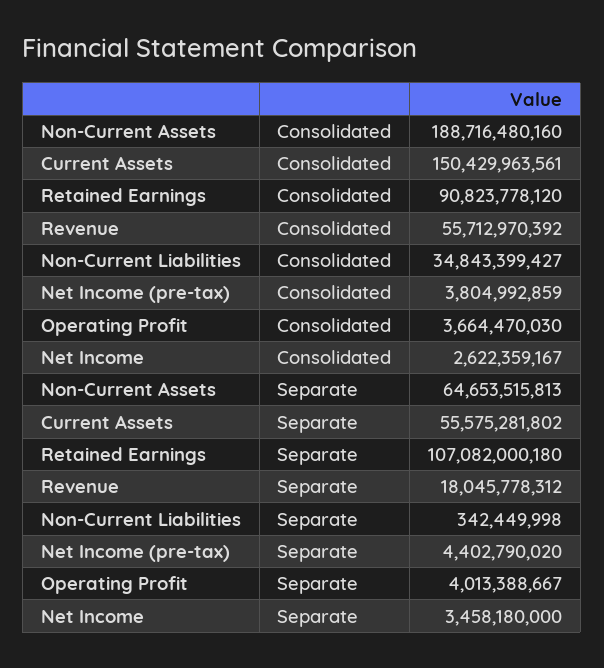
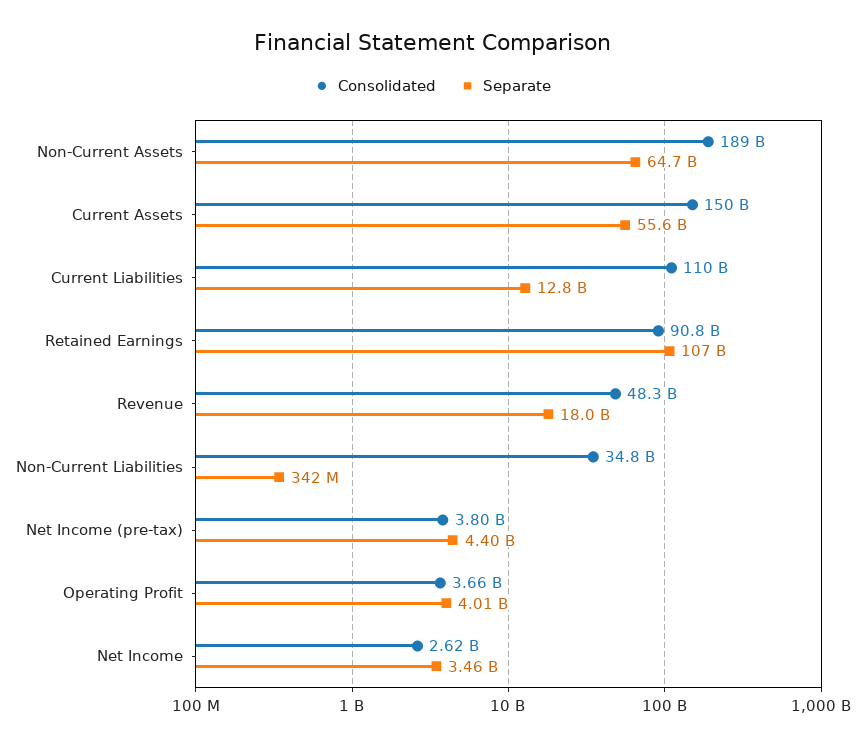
Consolidated, Revenue: 55712970392 -> 48300000000
Consolidated, Current Liabilities: none -> 110000000000
Separate, Current Liabilities: none -> 12800000000

